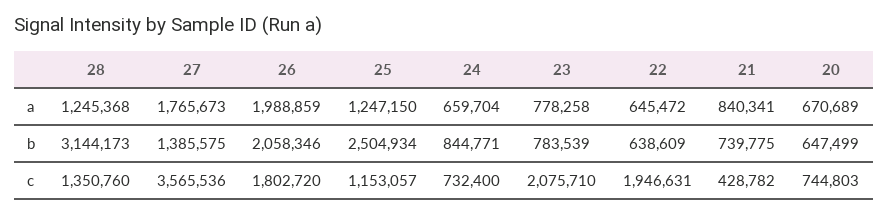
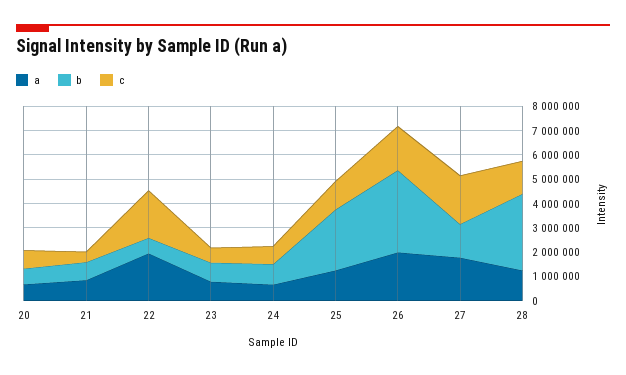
a, 22: 645472 -> 2000000
b, 26: 2058346 -> 3500000
c, 27: 3565536 -> 2000000
c, 23: 2075710 -> 500000

